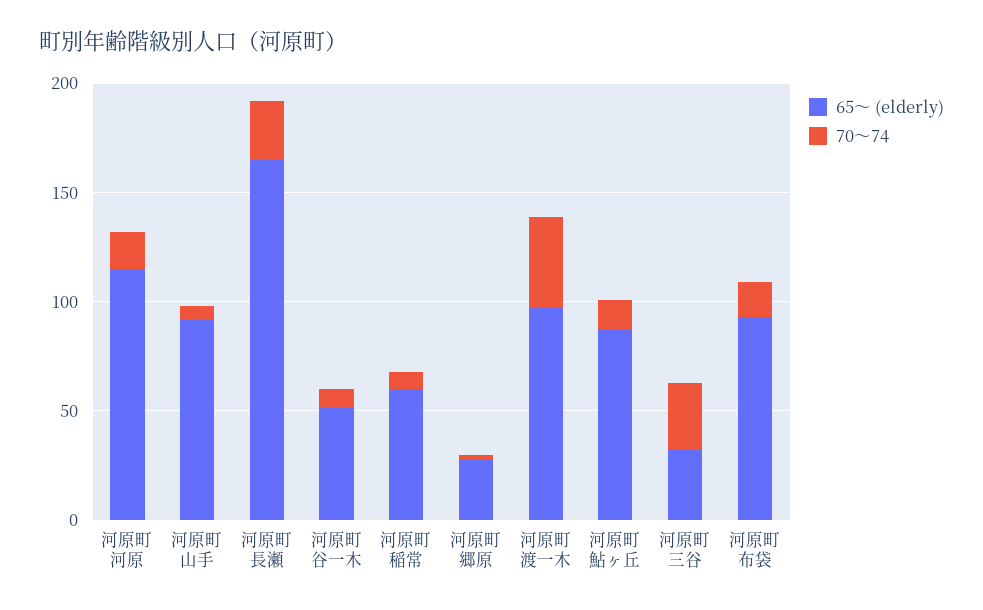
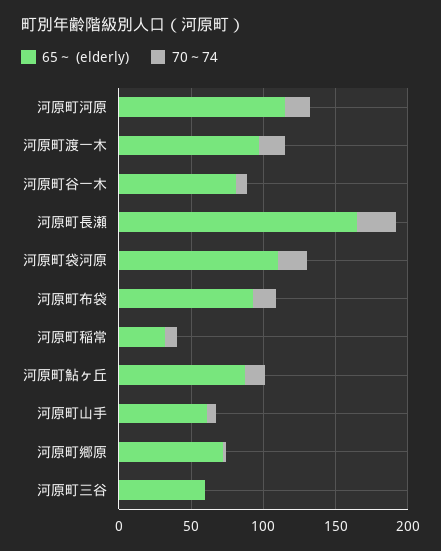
65～ (elderly), 河原町山手: 90 -> 60
65～ (elderly), 河原町谷一木: 50 -> 80
65～ (elderly), 河原町稲常: 60 -> 30
65～ (elderly), 河原町郷原: 30 -> 70
70～74, 河原町渡一木: 40 -> 20
65～ (elderly), 河原町三谷: 30 -> 60
70～74, 河原町三谷: 30 -> 0
65～ (elderly), 河原町袋河原: none -> 110
70～74, 河原町袋河原: none -> 20

